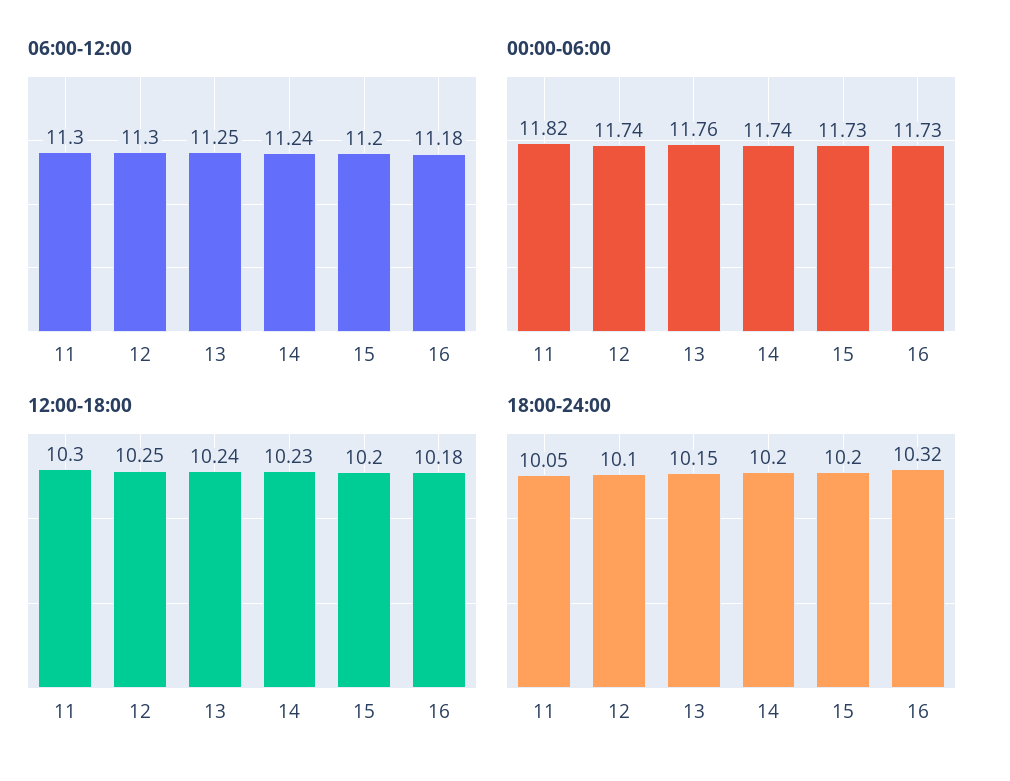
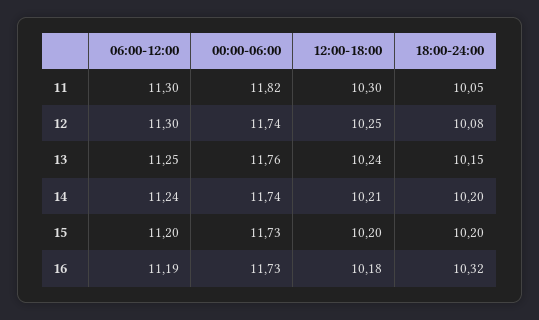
06:00-12:00, 16: 11.18 -> 11.19
12:00-18:00, 14: 10.23 -> 10.21
18:00-24:00, 12: 10.1 -> 10.08

